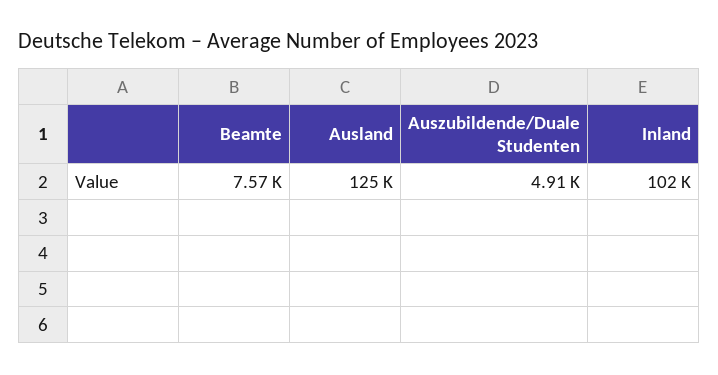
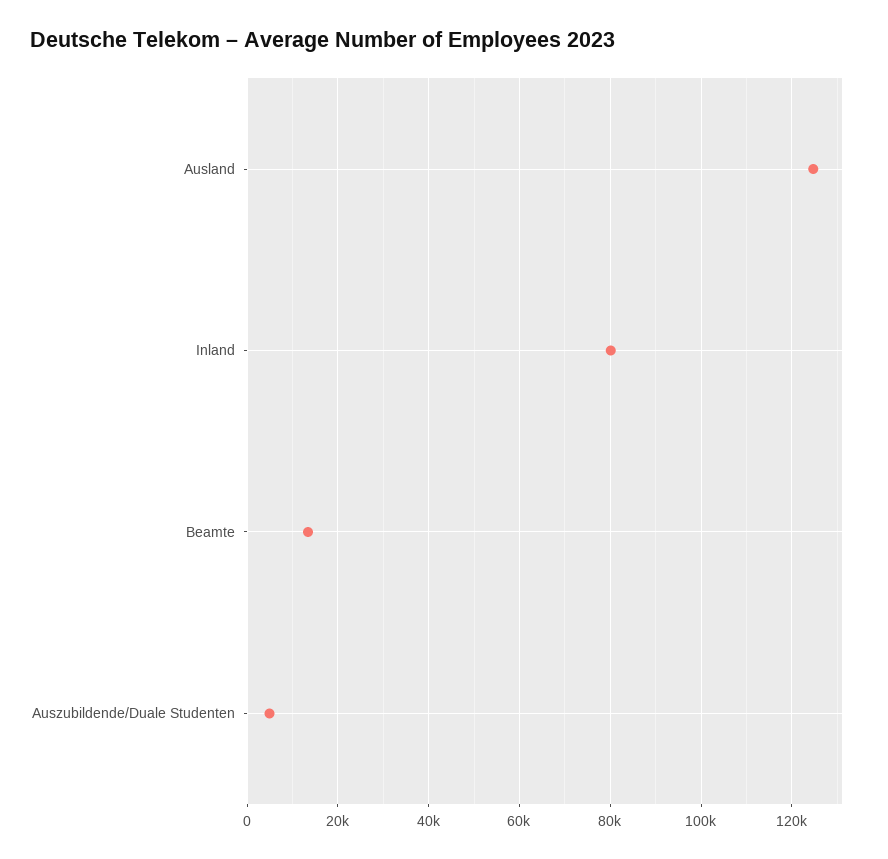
Beamte: 7570 -> 14000
Inland: 102000 -> 80000

